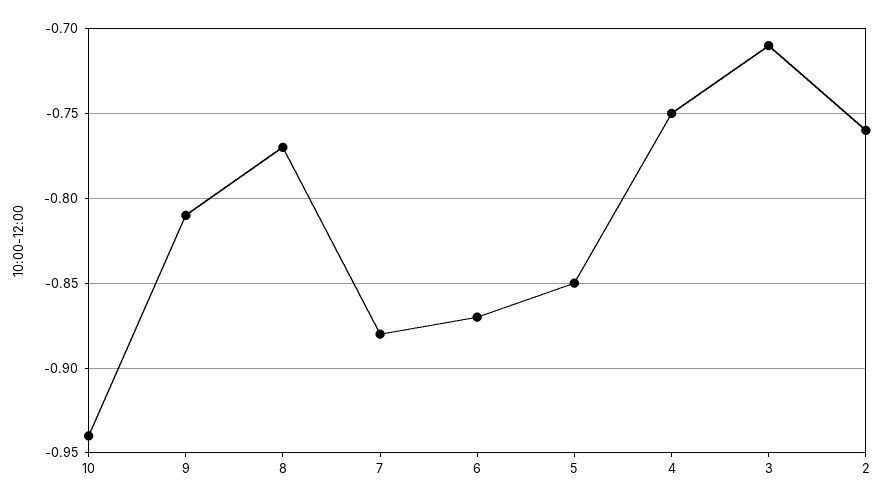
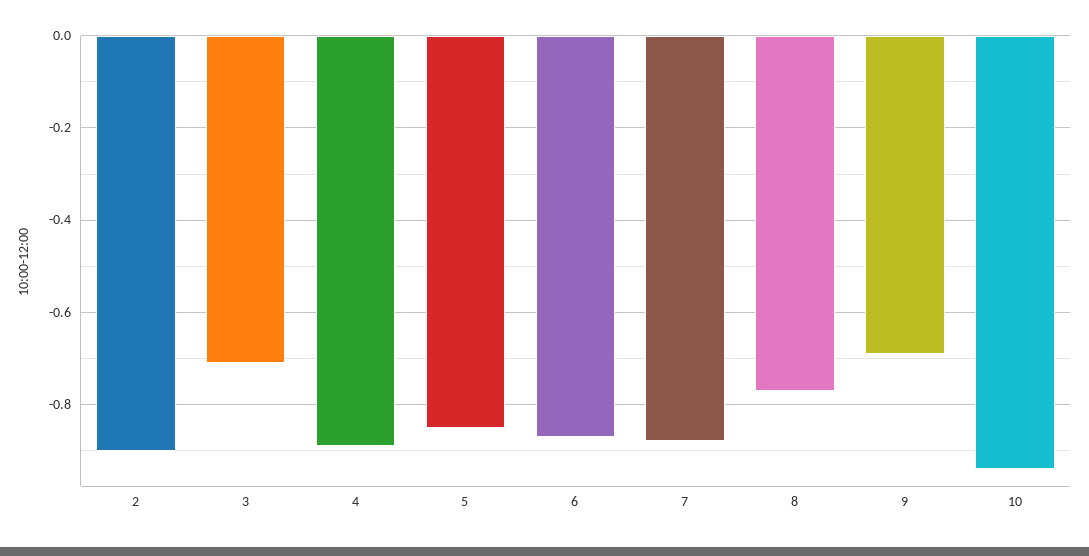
9: -0.81 -> -0.7
4: -0.75 -> -0.9
2: -0.76 -> -0.9

